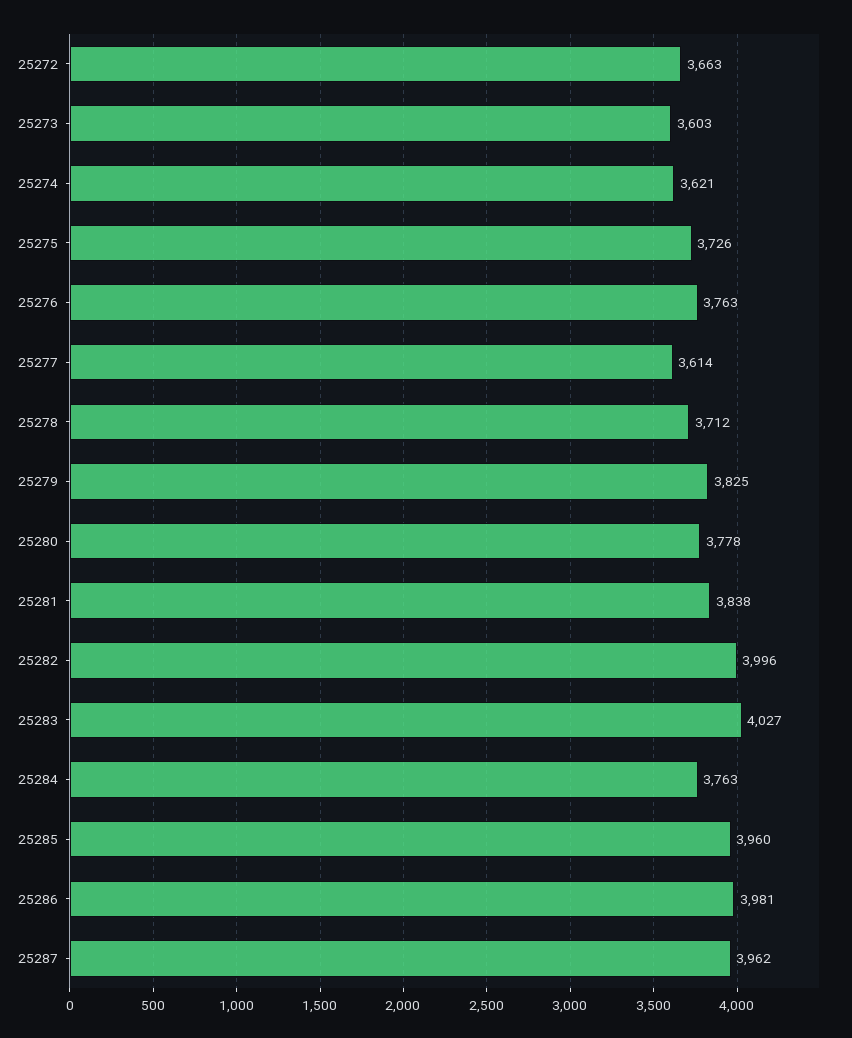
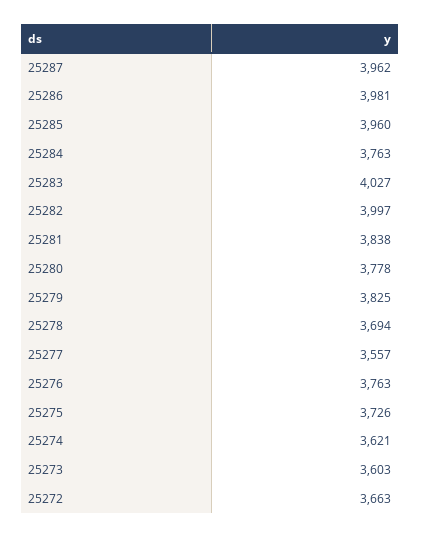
25277: 3614 -> 3557
25278: 3712 -> 3694
25282: 3996 -> 3997

